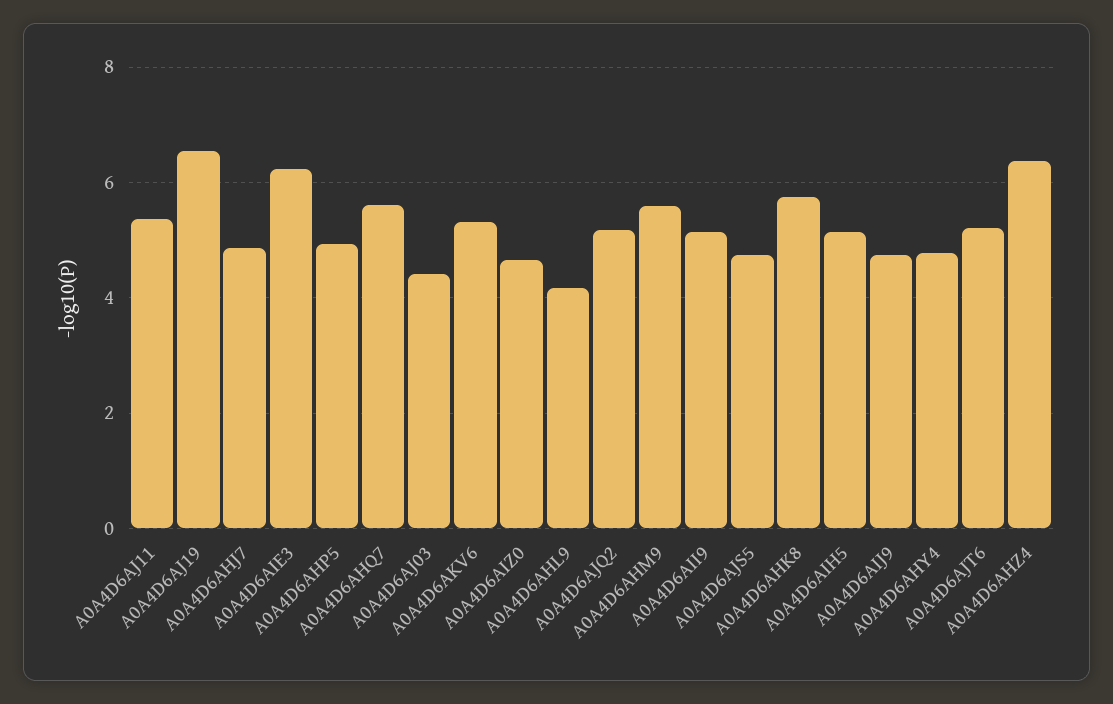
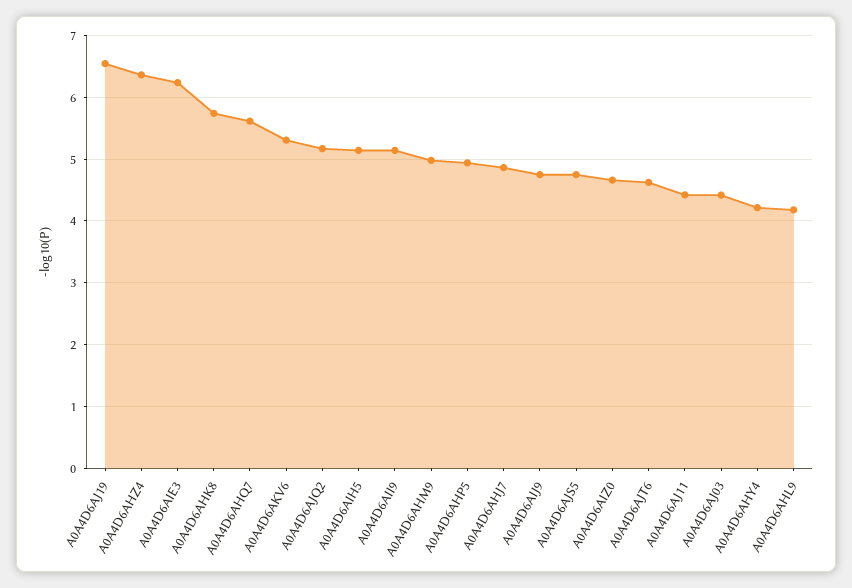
A0A4D6AJ11: 5.4 -> 4.4
A0A4D6AHM9: 5.6 -> 5
A0A4D6AHY4: 4.8 -> 4.2
A0A4D6AJT6: 5.2 -> 4.6

